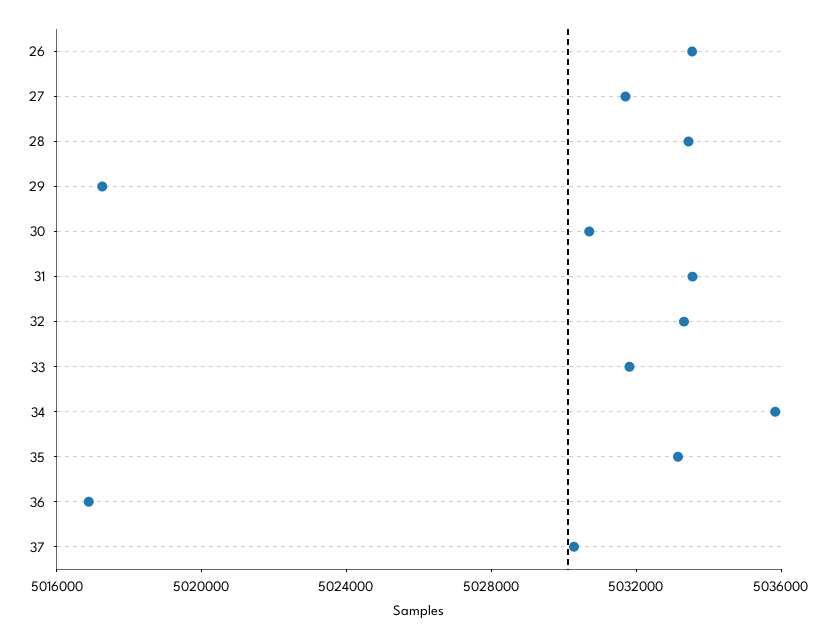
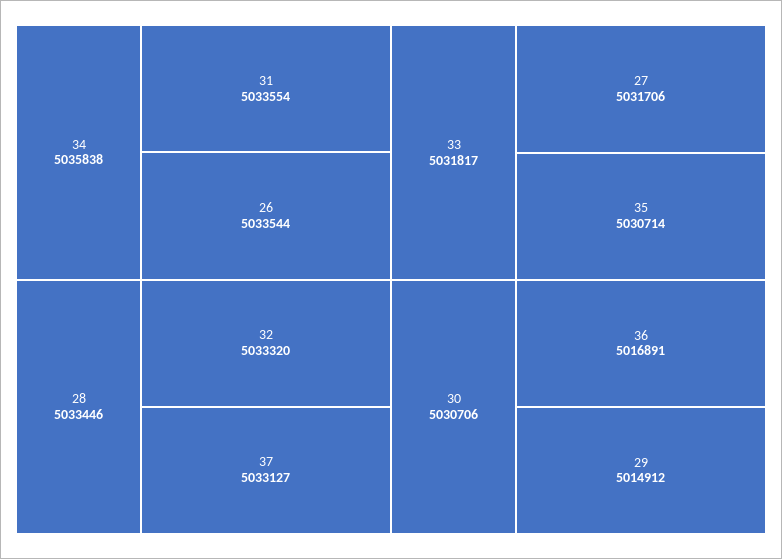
29: 5017000 -> 5014912
35: 5033000 -> 5030714
37: 5030000 -> 5033127

